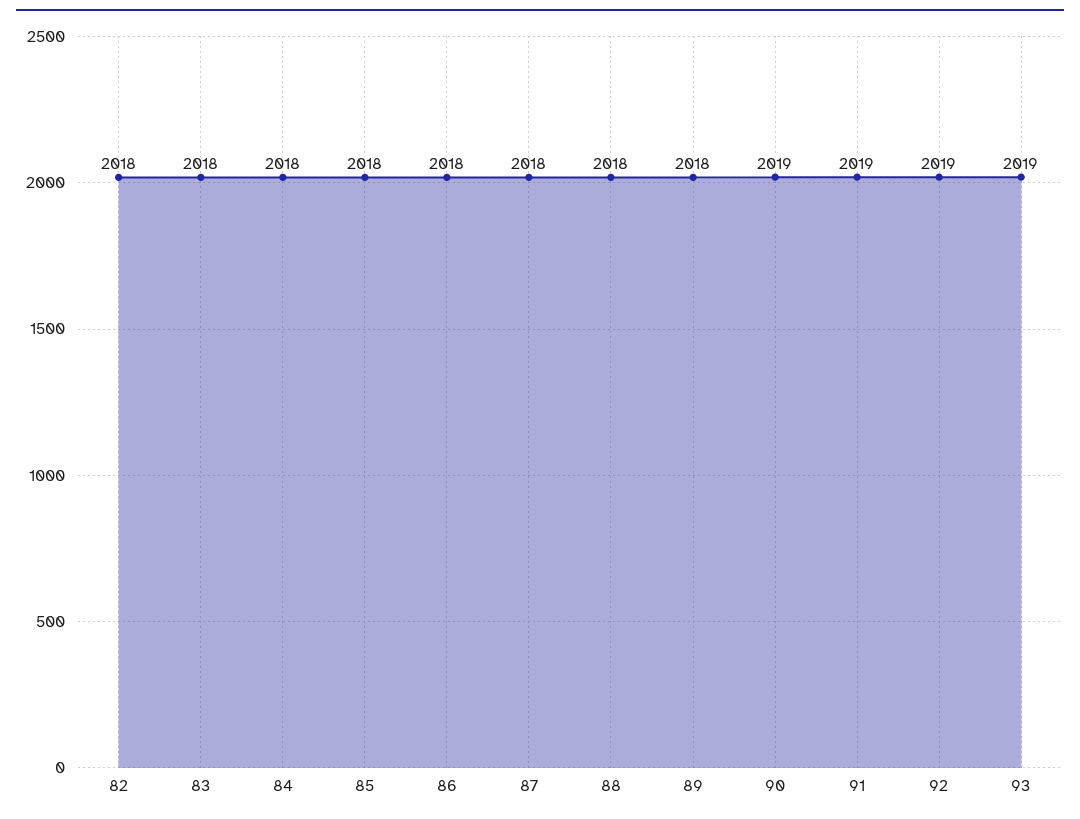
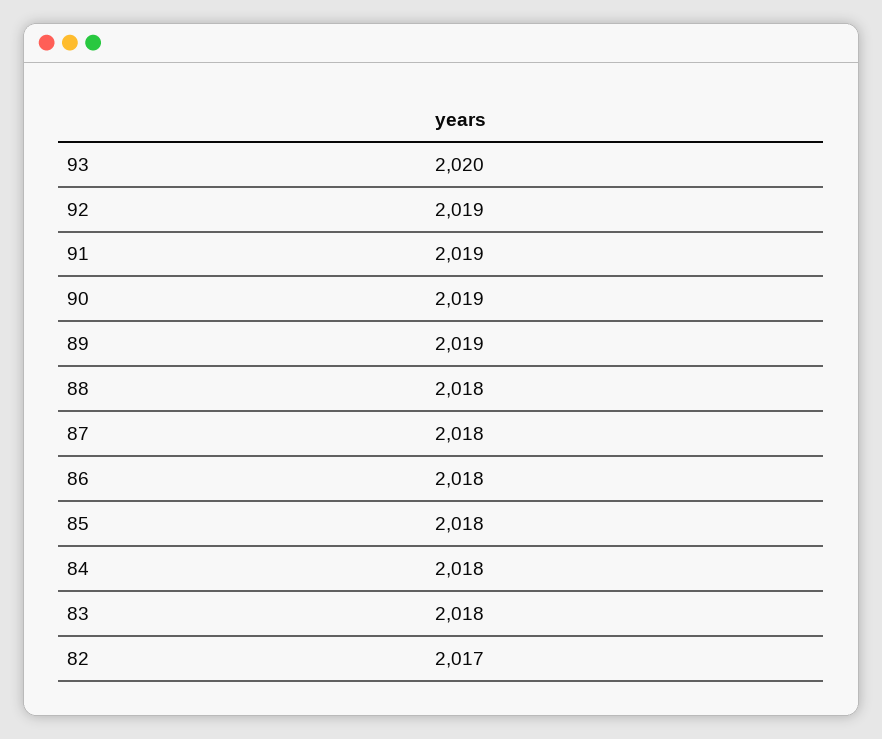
82: 2018 -> 2017
89: 2018 -> 2019
93: 2019 -> 2020

